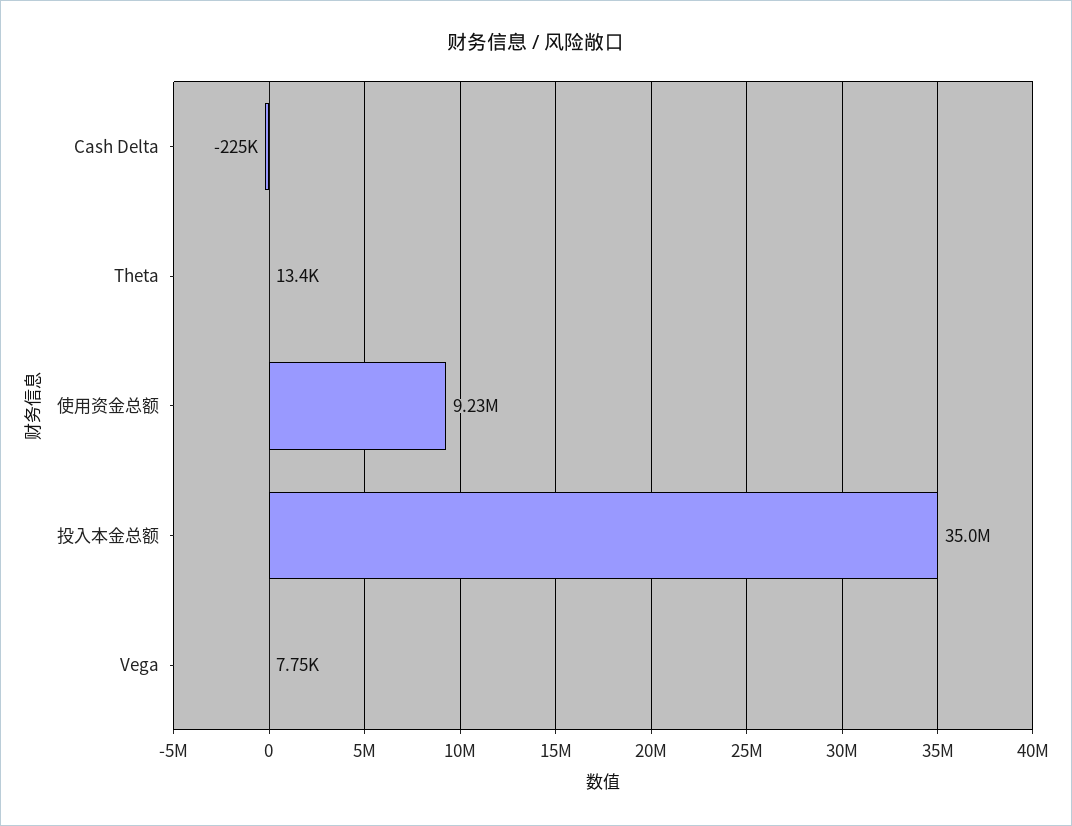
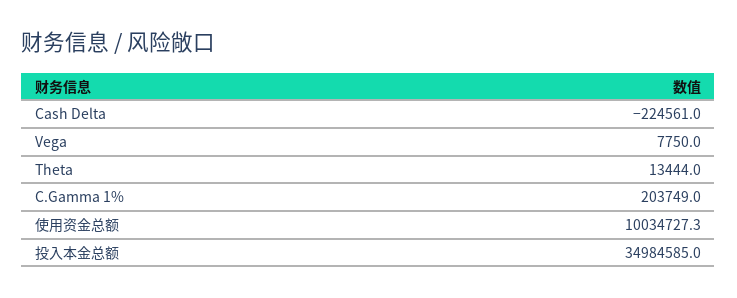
使用资金总额: 9230000 -> 10034727.3
C.Gamma 1%: none -> 203749

